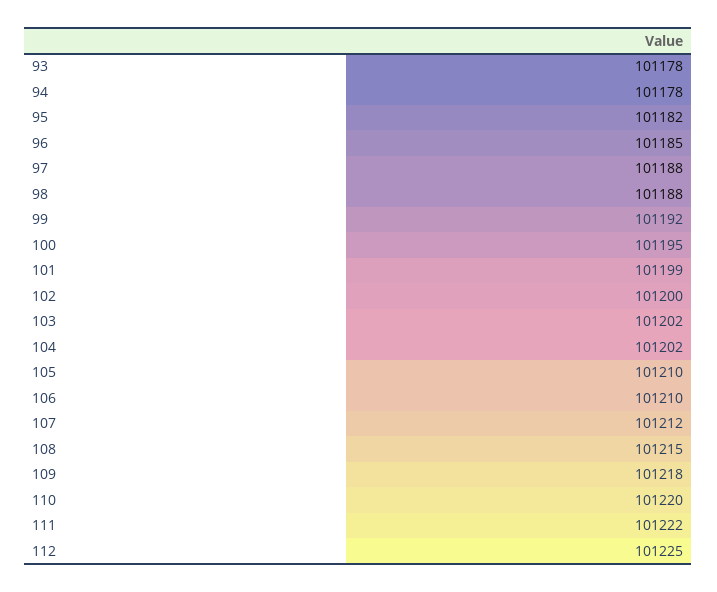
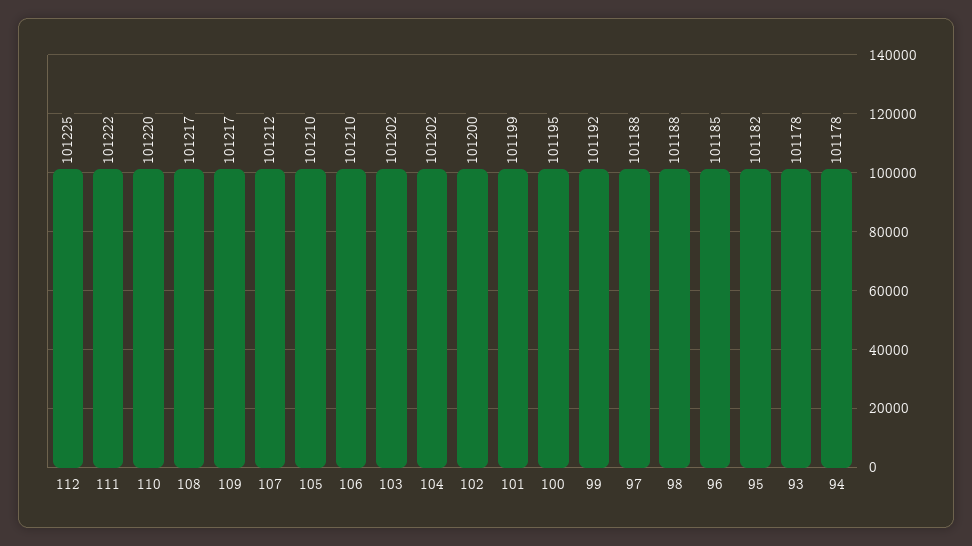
108: 101215 -> 101217
109: 101218 -> 101217

